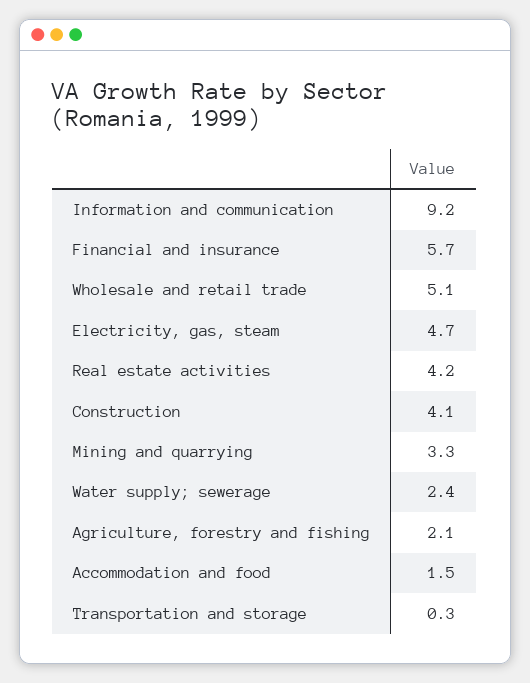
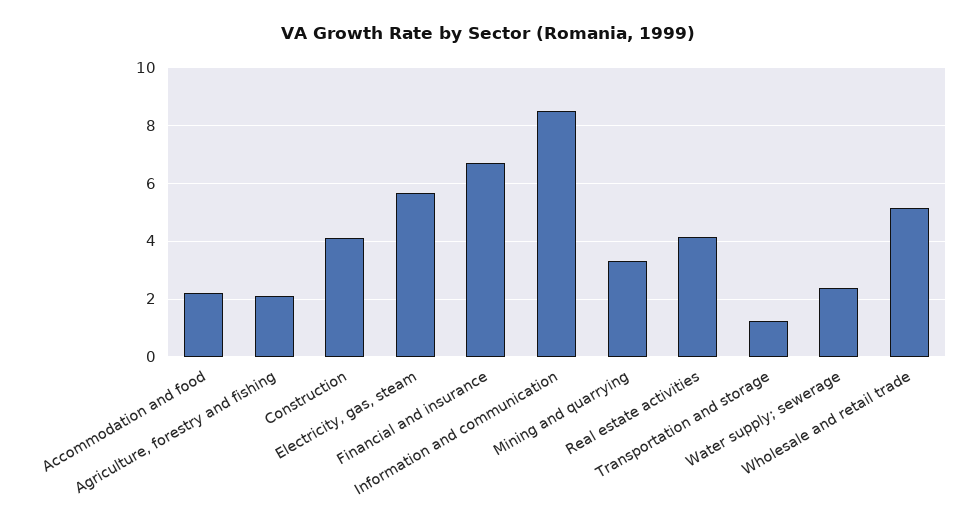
Information and communication: 9.2 -> 8.5
Financial and insurance: 5.7 -> 6.75
Electricity, gas, steam: 4.7 -> 5.75
Accommodation and food: 1.5 -> 2.25
Transportation and storage: 0.3 -> 1.25

